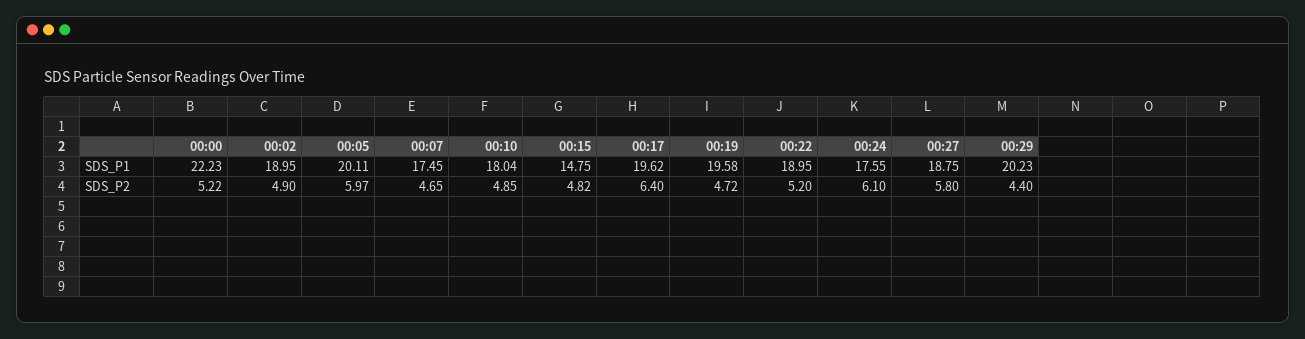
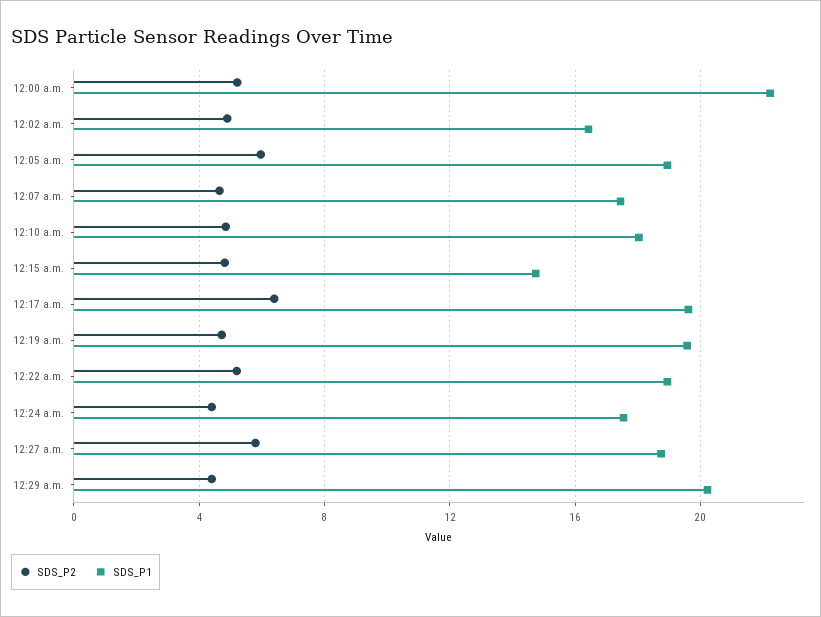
SDS_P1, 00:02: 18.95 -> 16.5
SDS_P1, 00:05: 20.11 -> 19
SDS_P2, 00:24: 6.1 -> 4.5

